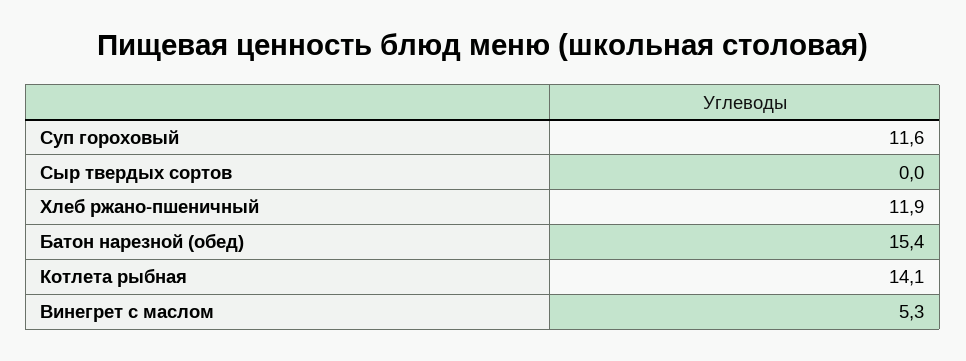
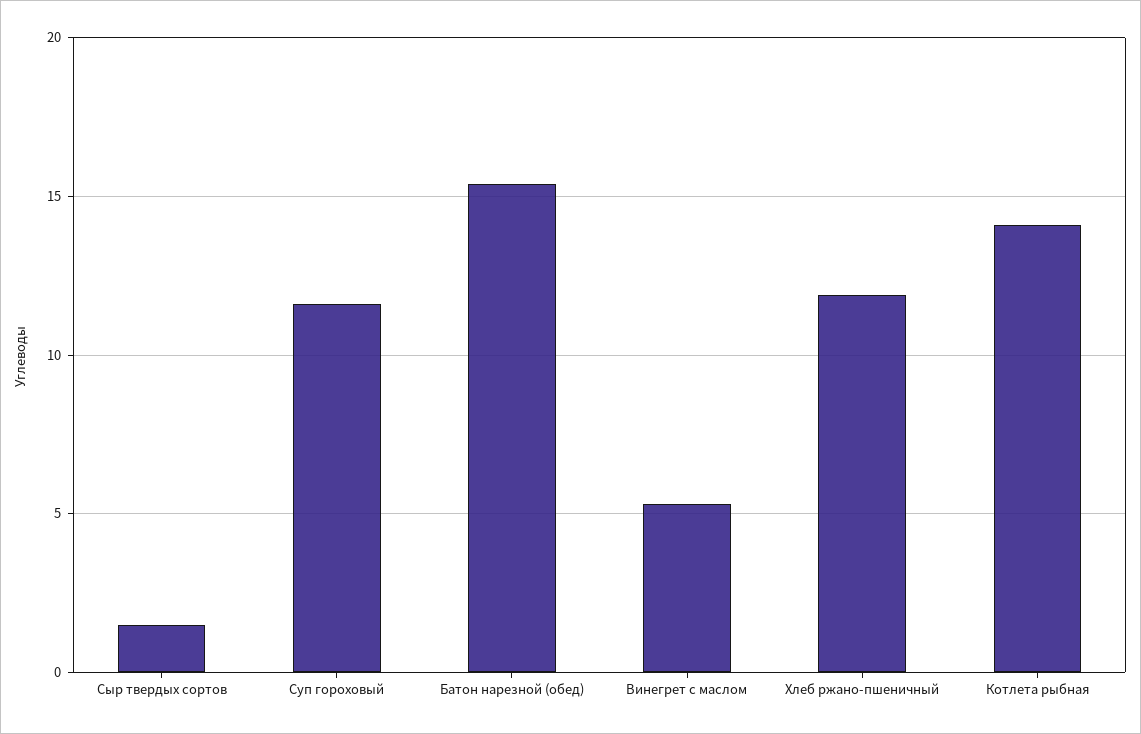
Сыр твердых сортов: 0 -> 1.5

